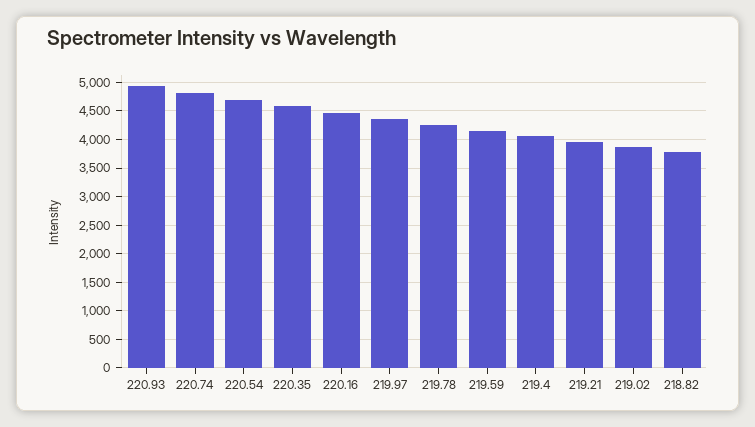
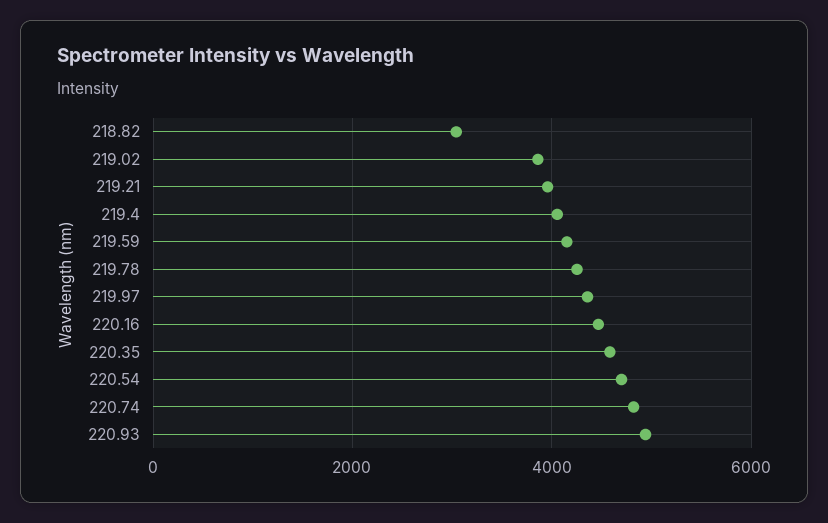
218.82: 3750 -> 3000

